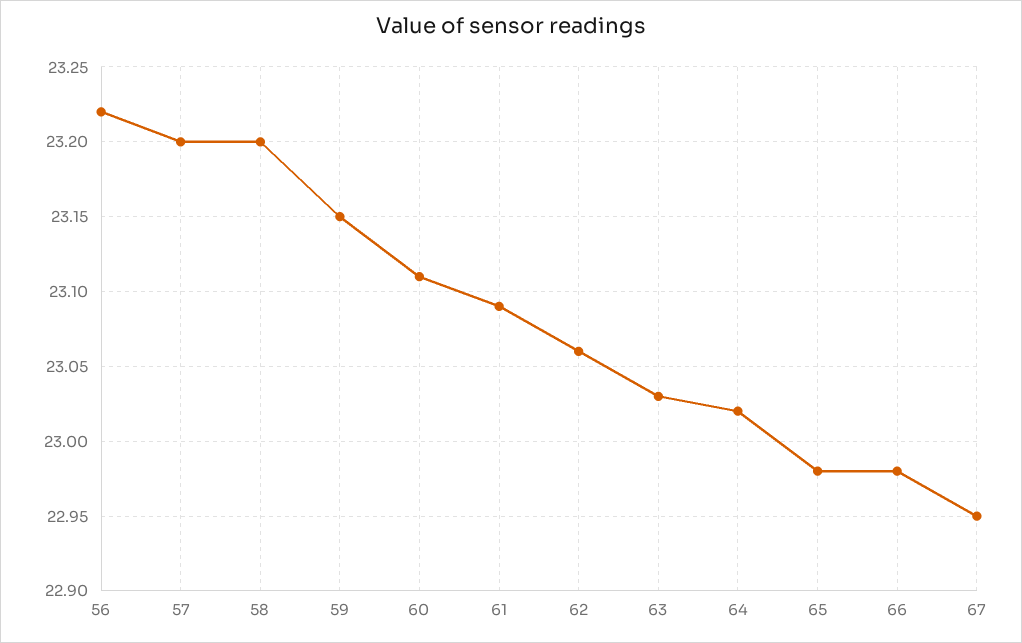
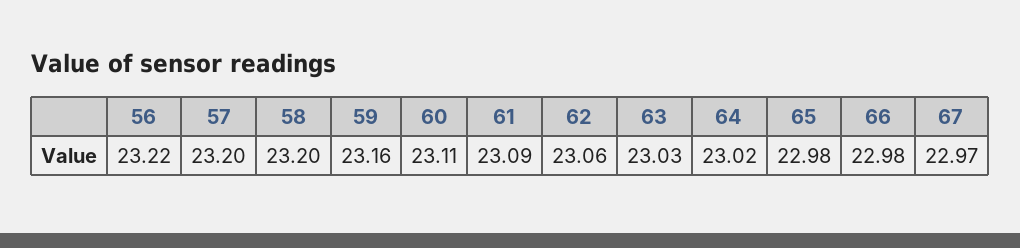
59: 23.15 -> 23.16
67: 22.95 -> 22.97

